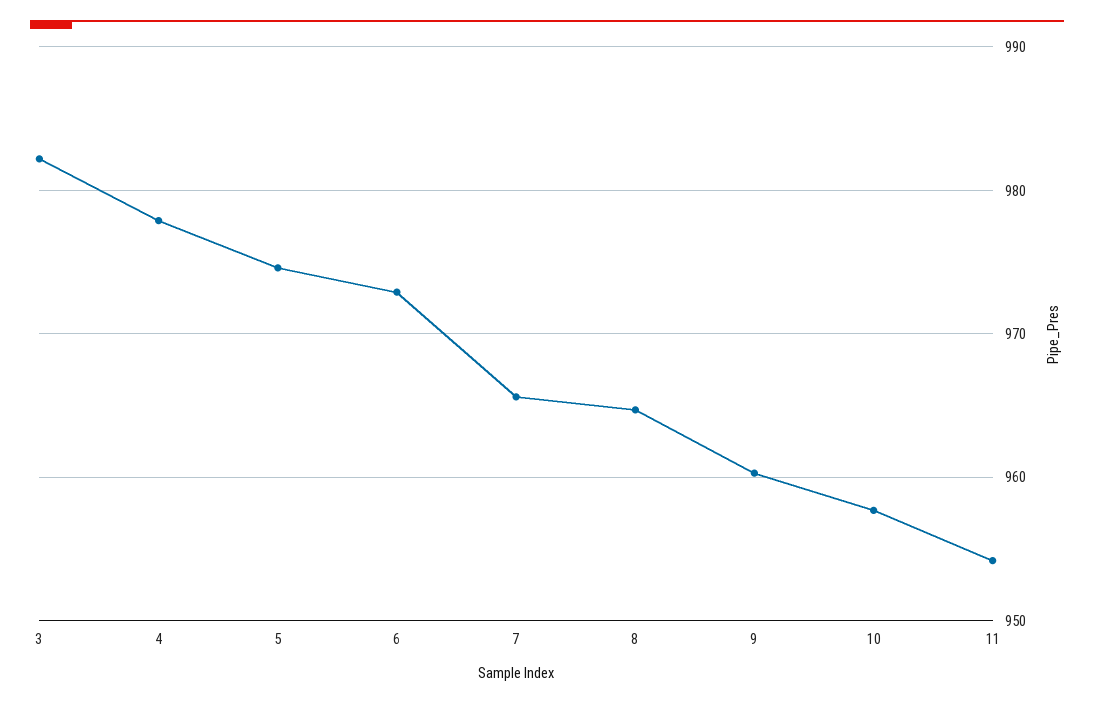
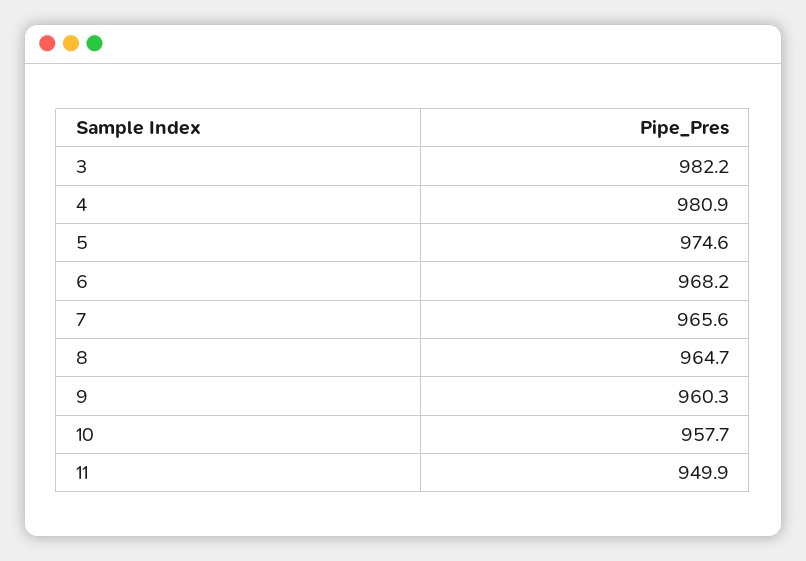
4: 978 -> 980.9
6: 973 -> 968.2
11: 954 -> 949.9

